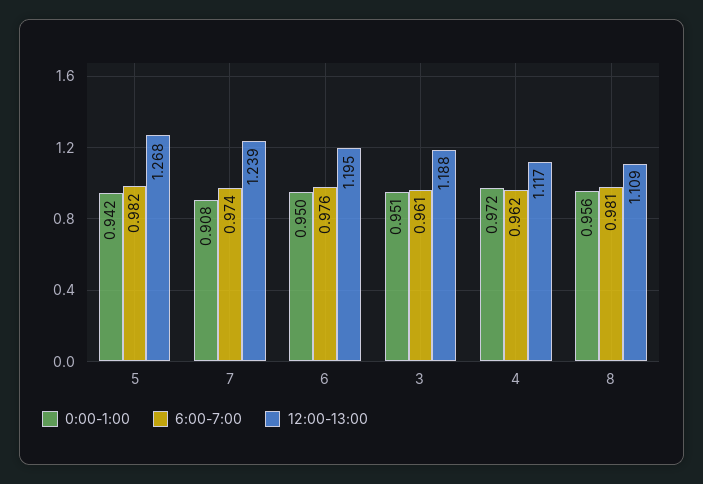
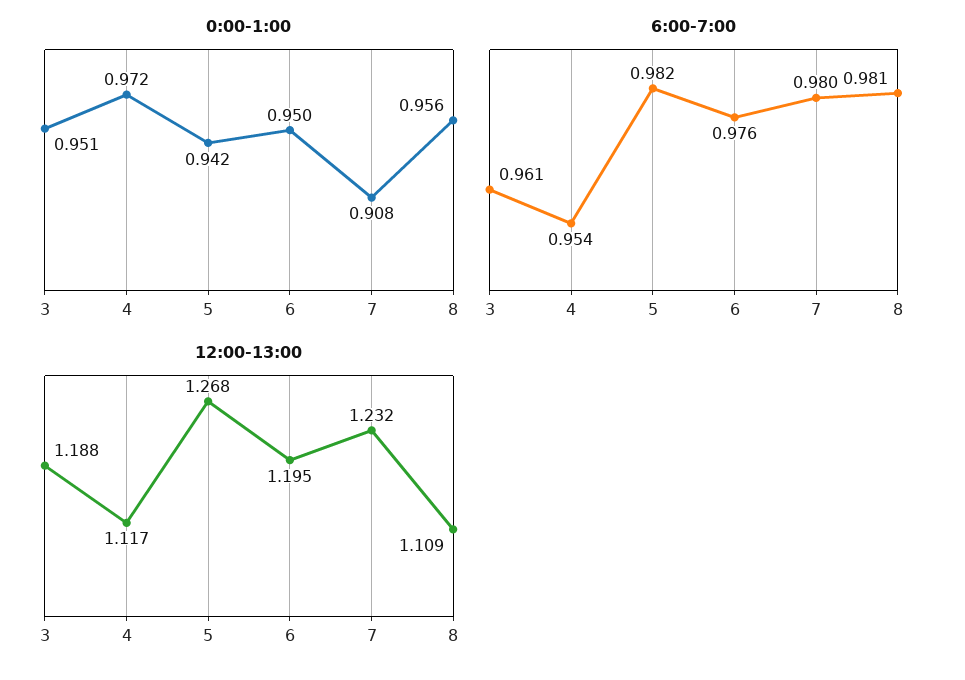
6:00-7:00, 7: 0.974 -> 0.98
12:00-13:00, 7: 1.239 -> 1.232
6:00-7:00, 4: 0.962 -> 0.954

